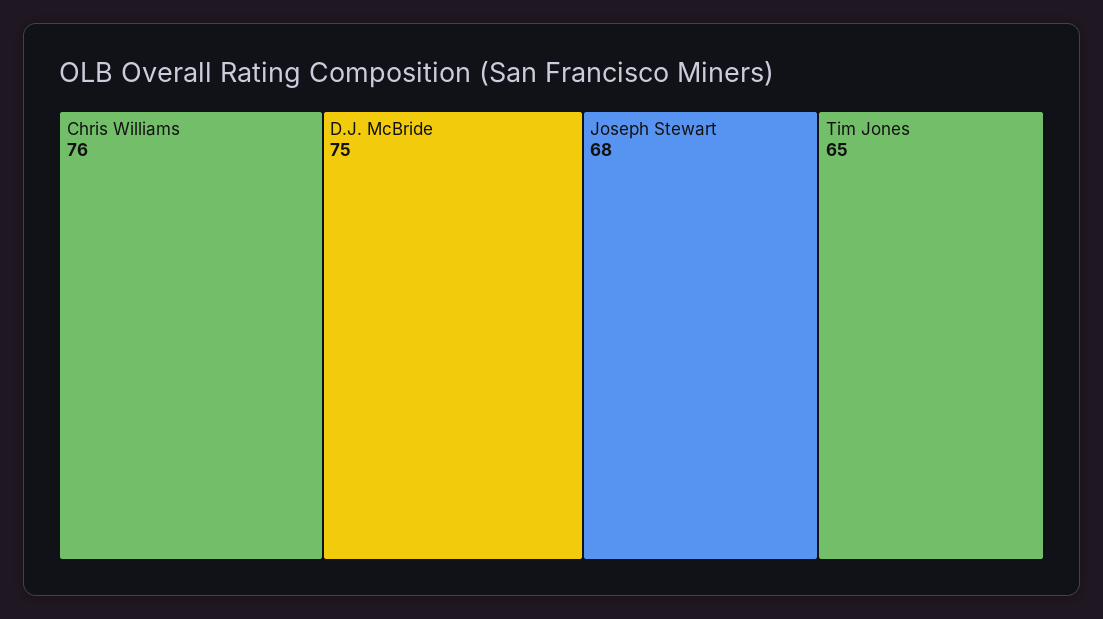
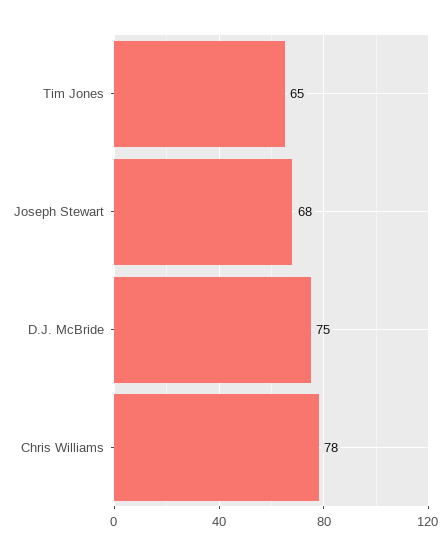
Chris Williams: 76 -> 78

